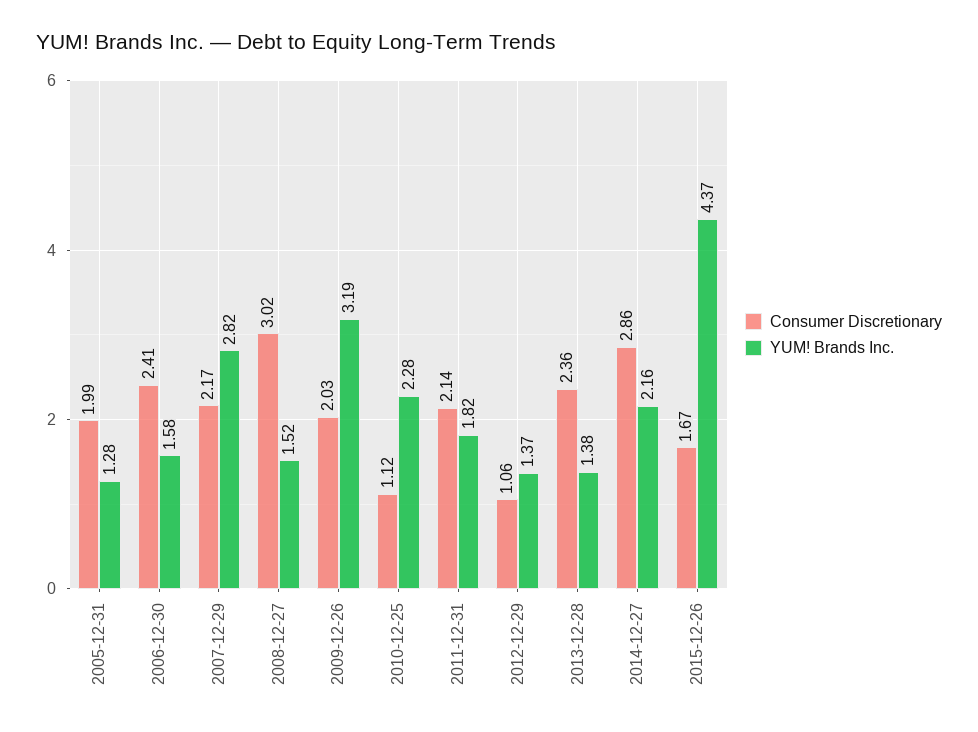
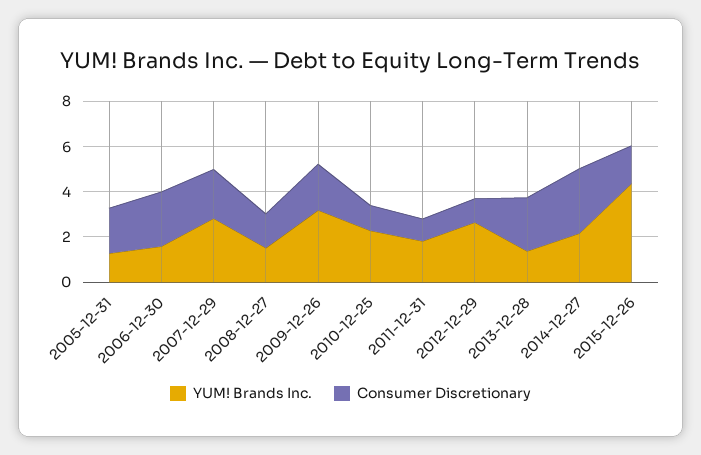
Consumer Discretionary, 2008-12-27: 3.02 -> 1.5
Consumer Discretionary, 2011-12-31: 2.14 -> 1
YUM! Brands Inc., 2012-12-29: 1.37 -> 2.5

